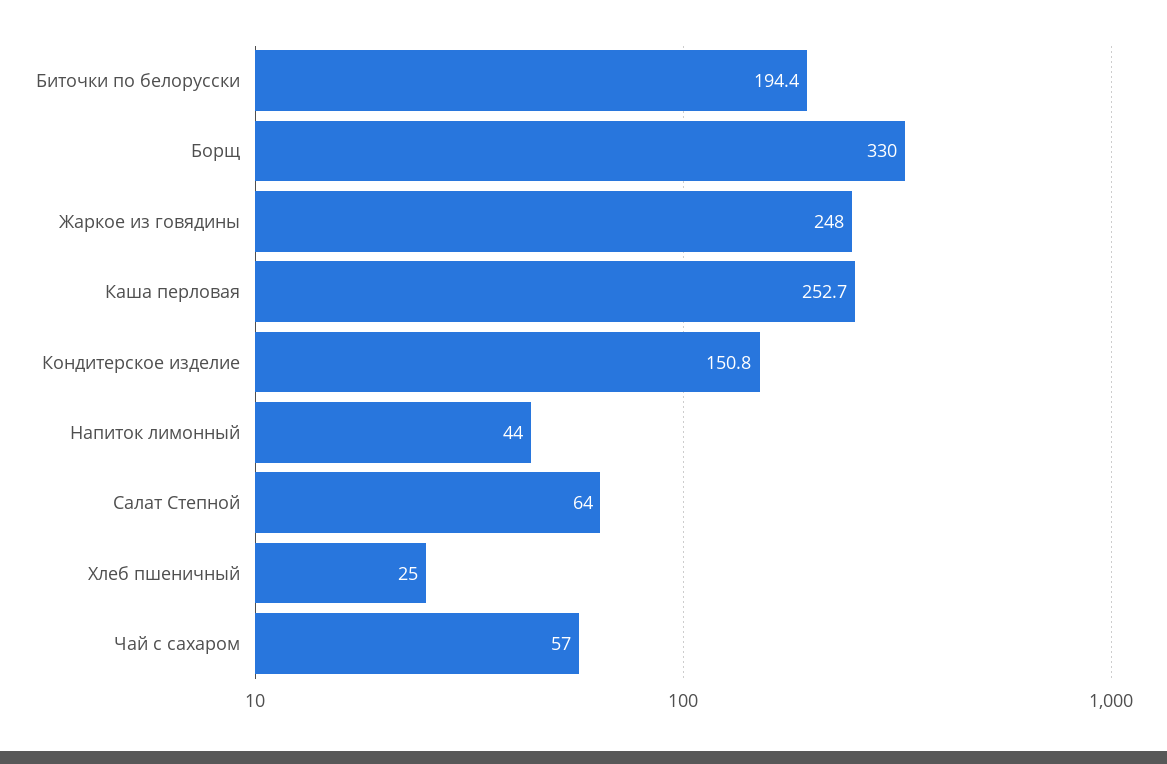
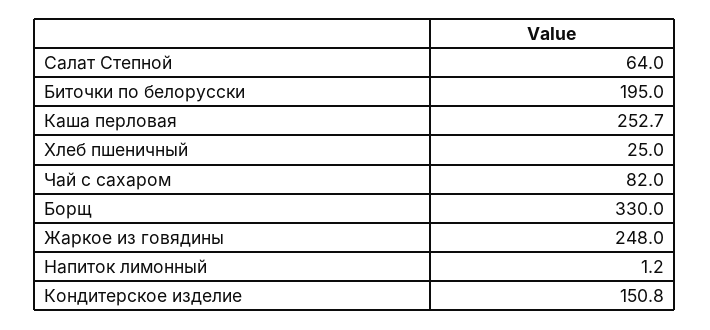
Биточки по белорусски: 194.4 -> 195
Напиток лимонный: 44 -> 1.2
Чай с сахаром: 57 -> 82

